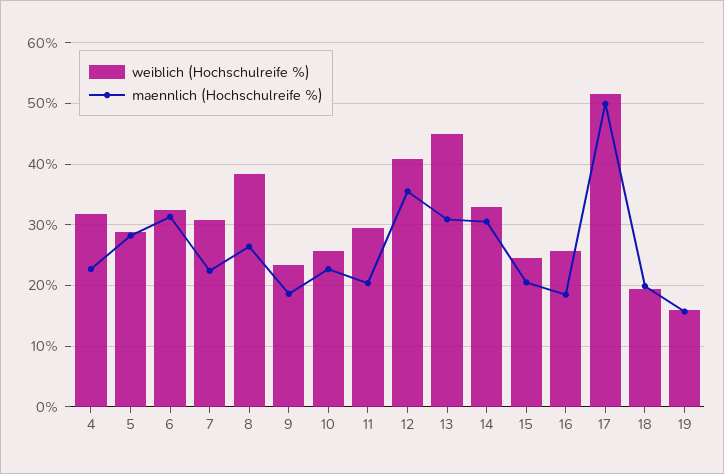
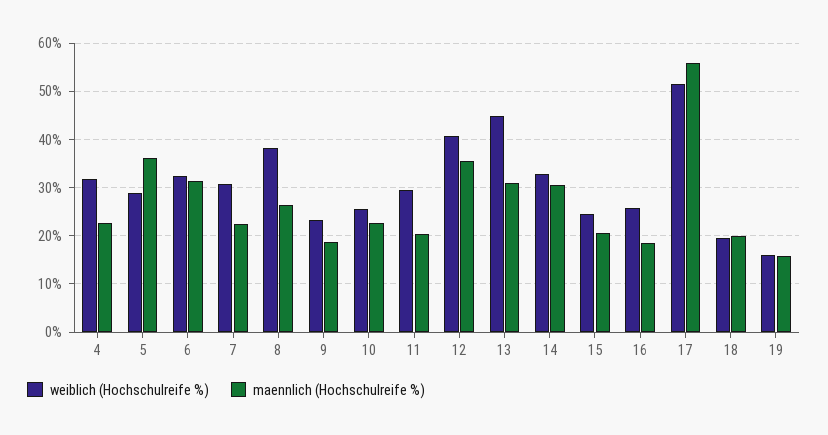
maennlich (Hochschulreife %), 5: 28 -> 36
maennlich (Hochschulreife %), 17: 50 -> 56

